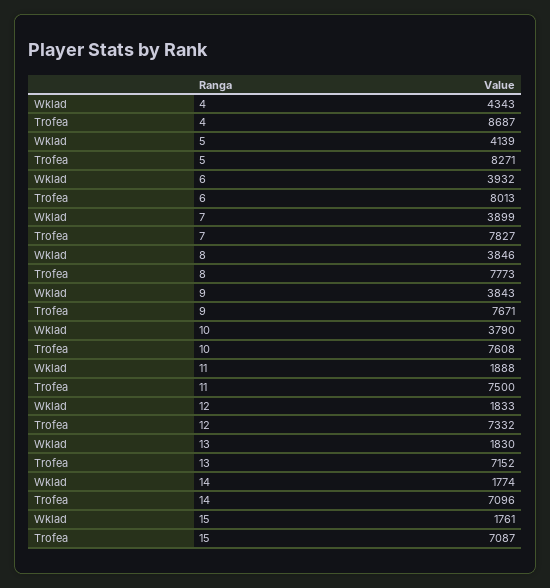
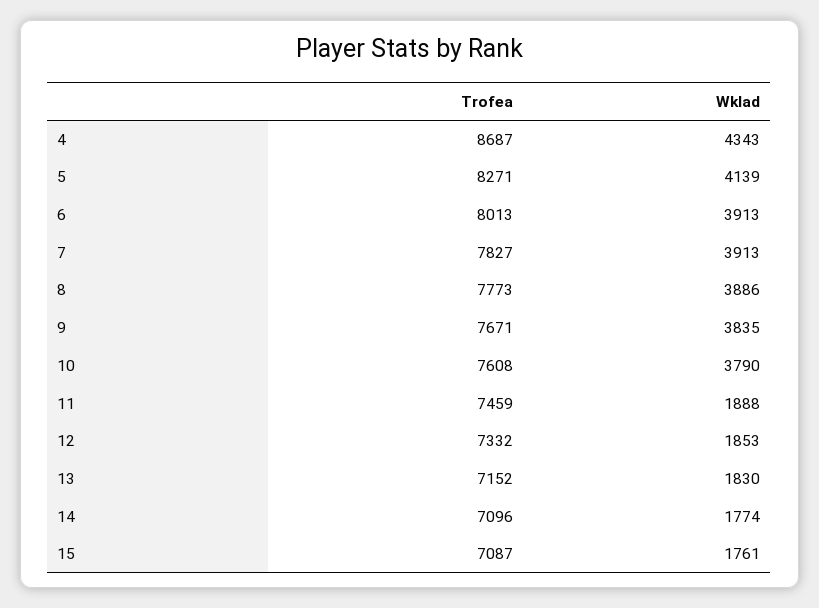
Wklad, 6: 3932 -> 3913
Wklad, 7: 3899 -> 3913
Wklad, 8: 3846 -> 3886
Wklad, 9: 3843 -> 3835
Trofea, 11: 7500 -> 7459
Wklad, 12: 1833 -> 1853

